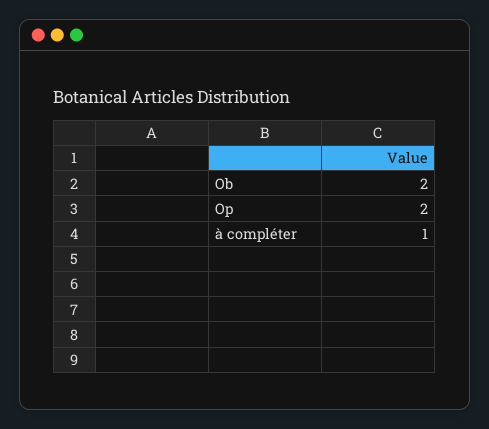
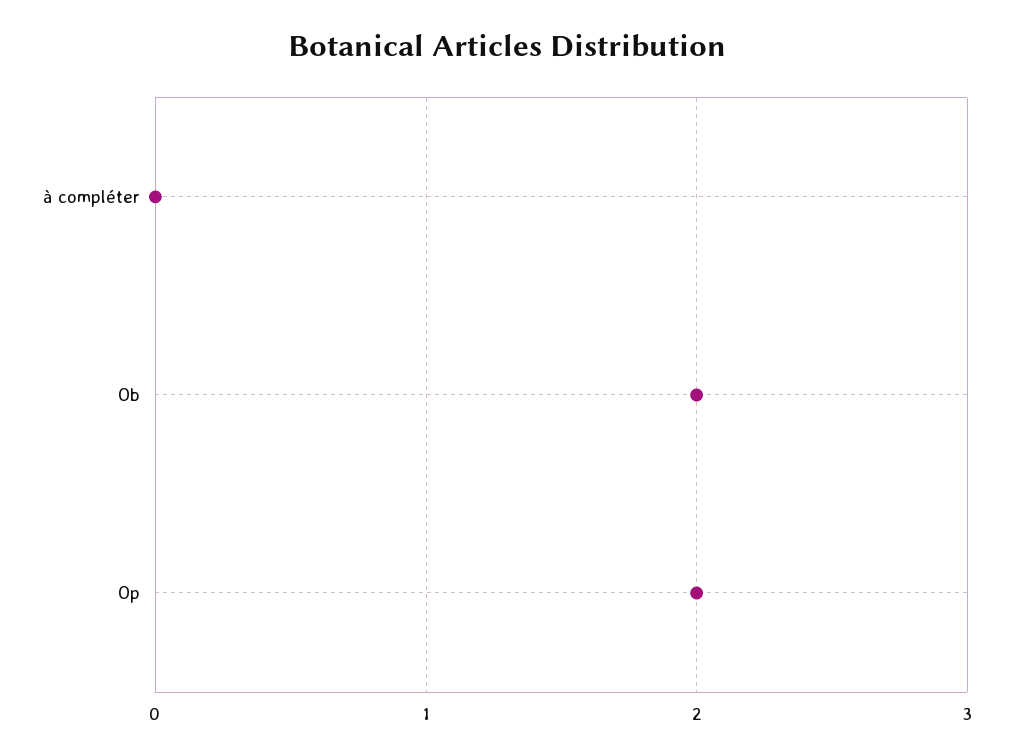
à compléter: 1 -> 0

